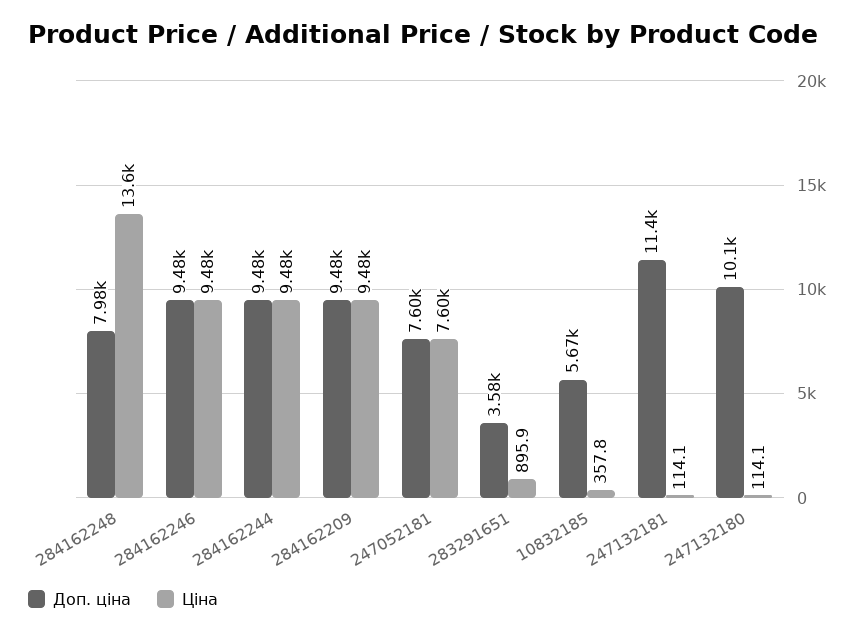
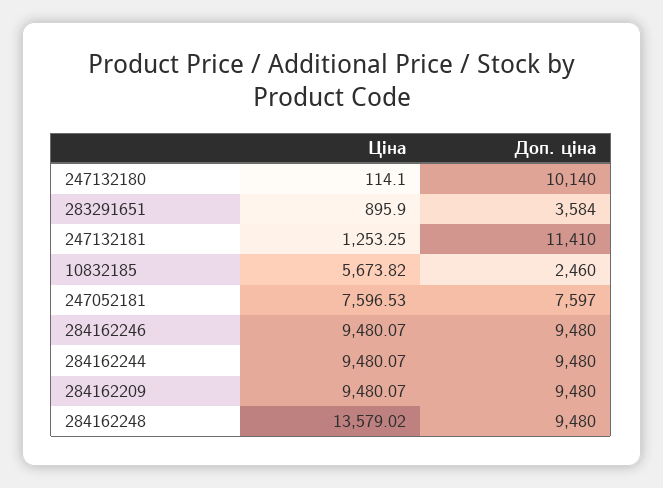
Доп. ціна, 284162248: 7980 -> 9480
Доп. ціна, 10832185: 5670 -> 2460
Ціна, 10832185: 357.8 -> 5673.82
Ціна, 247132181: 114.1 -> 1253.25

